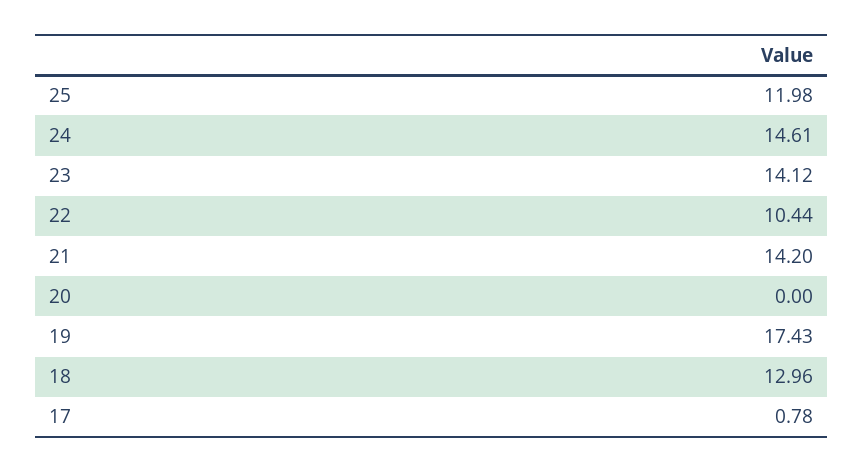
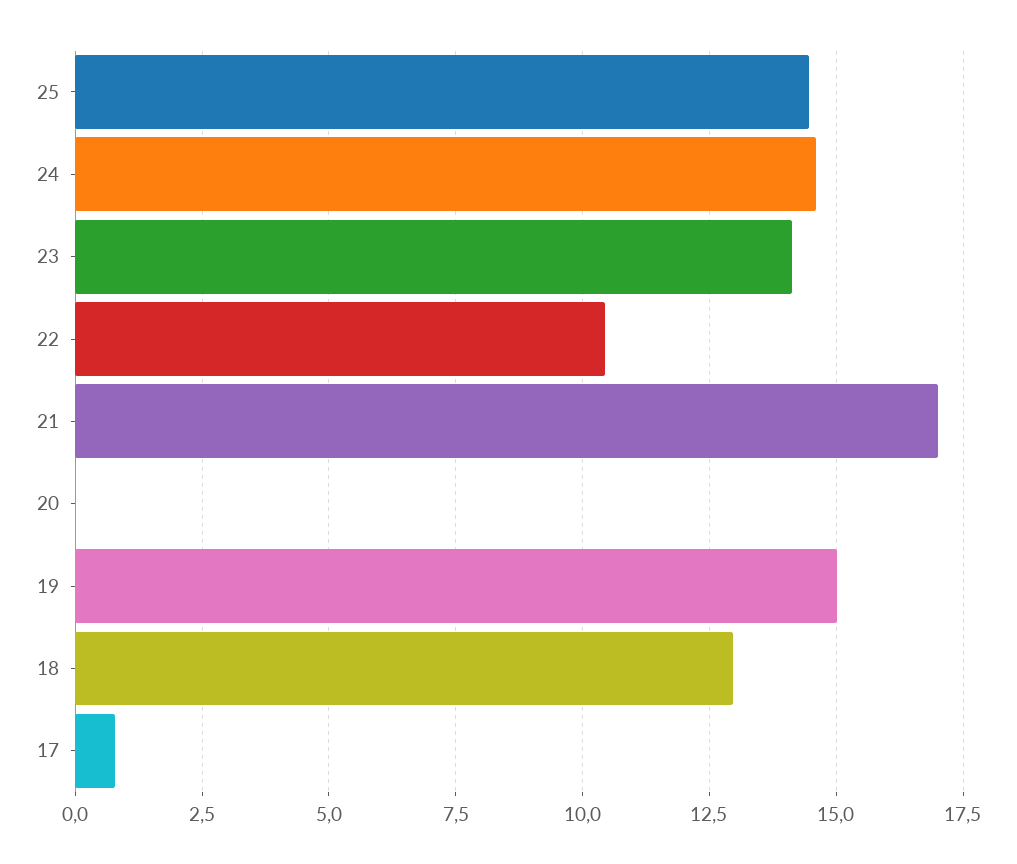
25: 11.98 -> 14.5
21: 14.2 -> 17
19: 17.43 -> 15

